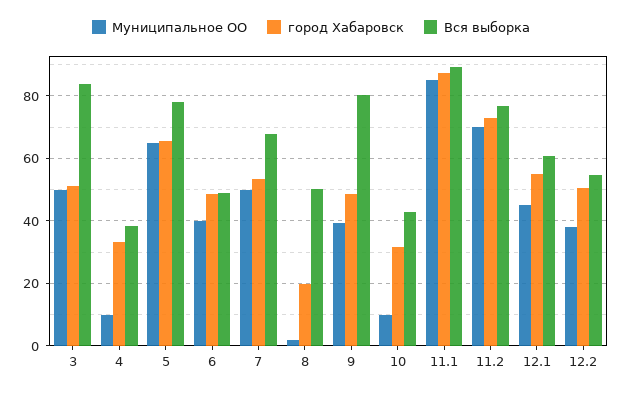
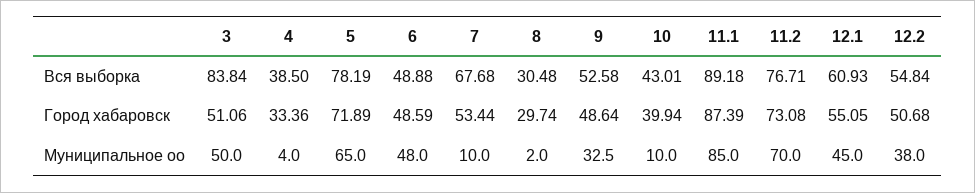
Муниципальное ОО, 4: 10 -> 4
город Хабаровск, 5: 66 -> 71.89
Муниципальное ОО, 6: 40 -> 48
Муниципальное ОО, 7: 50 -> 10
город Хабаровск, 8: 20 -> 29.74
Вся выборка, 8: 50 -> 30.48
Муниципальное ОО, 9: 40 -> 32.5
Вся выборка, 9: 80 -> 52.58
город Хабаровск, 10: 32 -> 39.94

